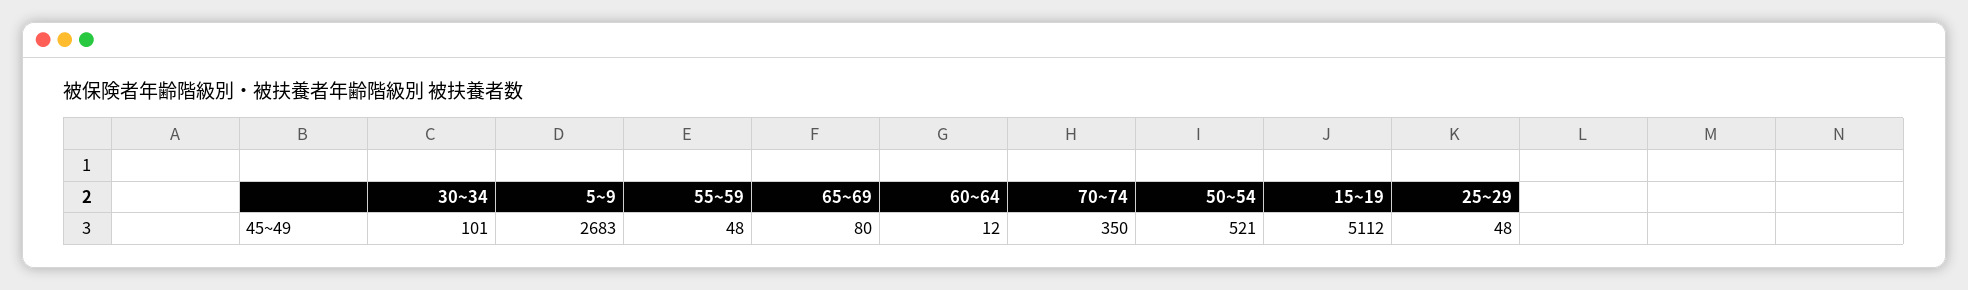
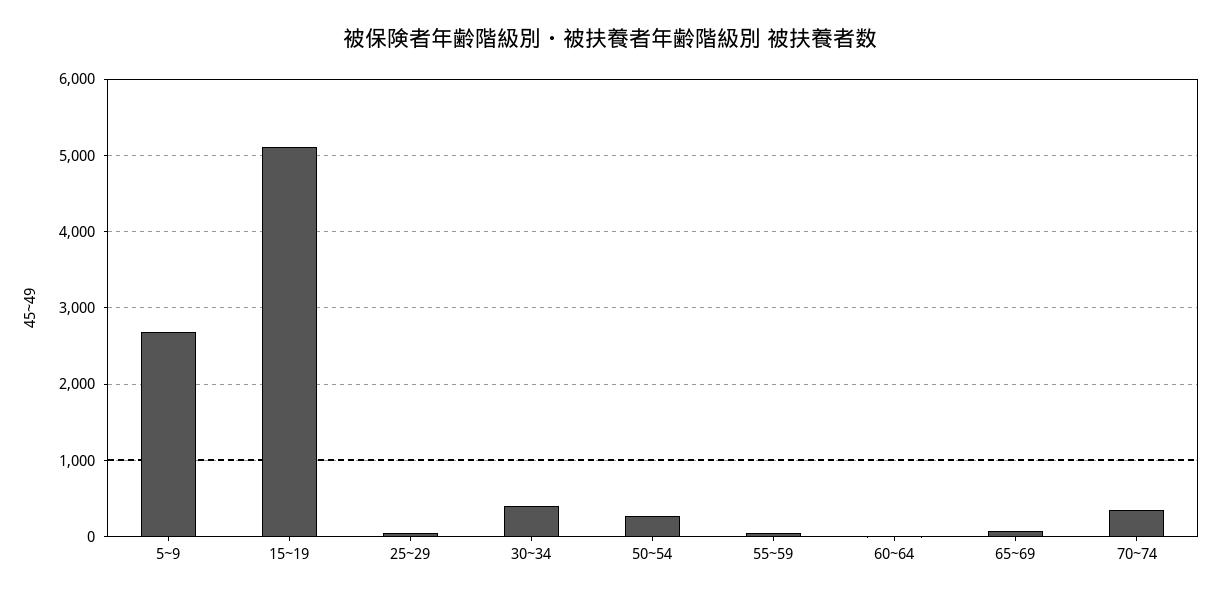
30~34: 101 -> 400
50~54: 521 -> 300

